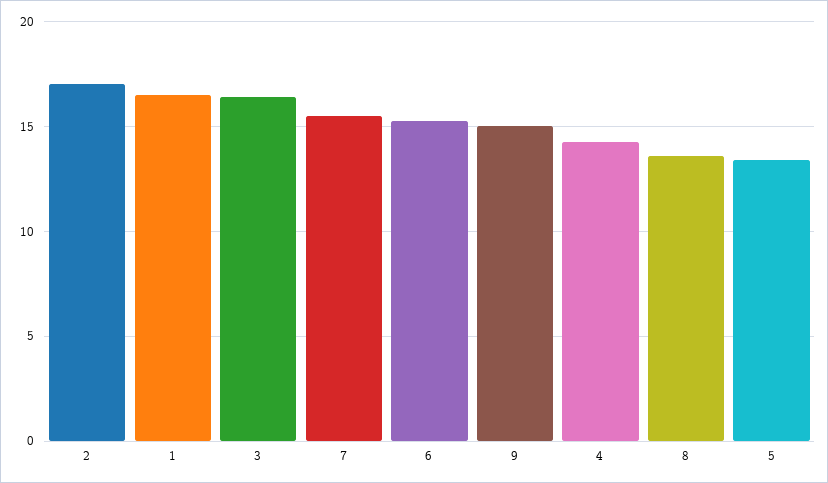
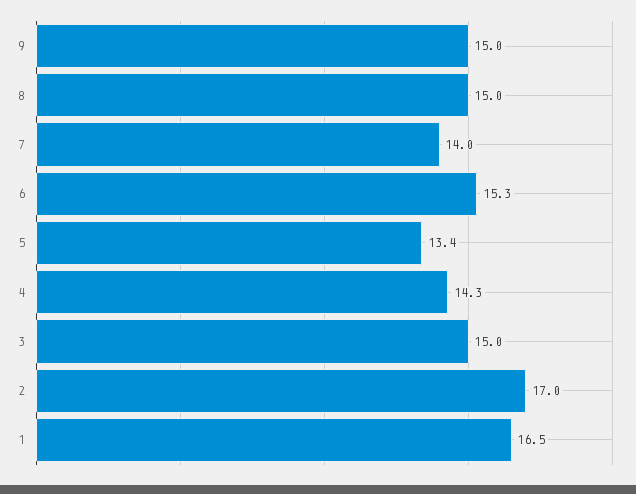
3: 16.5 -> 15
7: 15.5 -> 14
8: 13.5 -> 15

